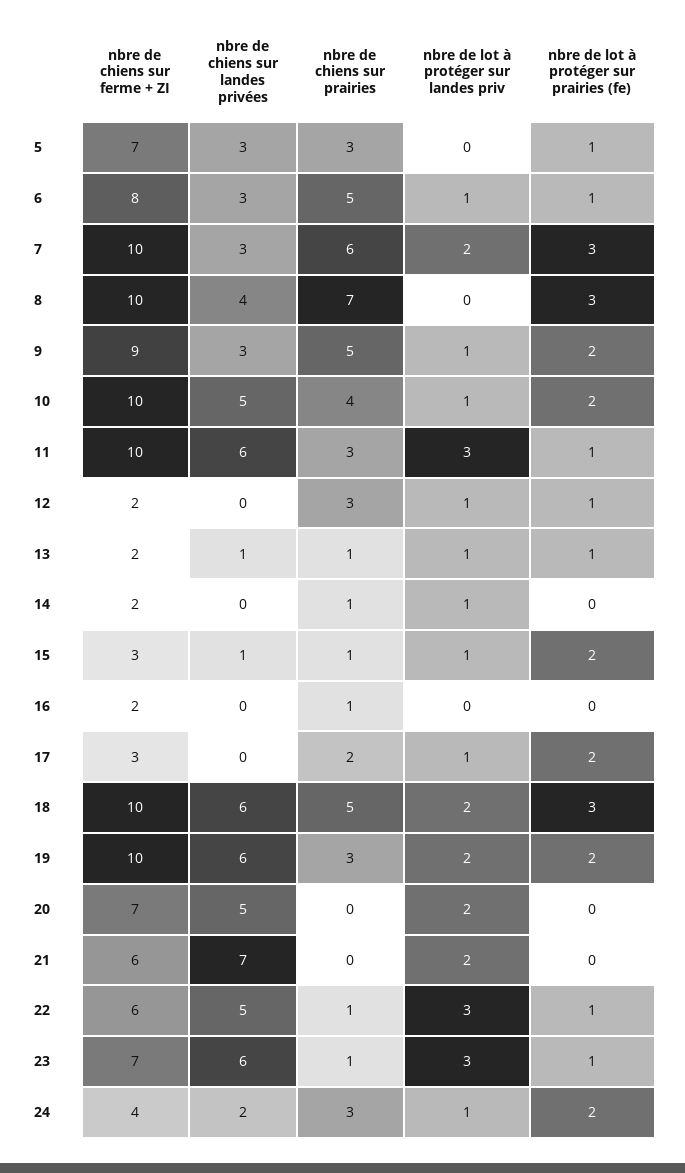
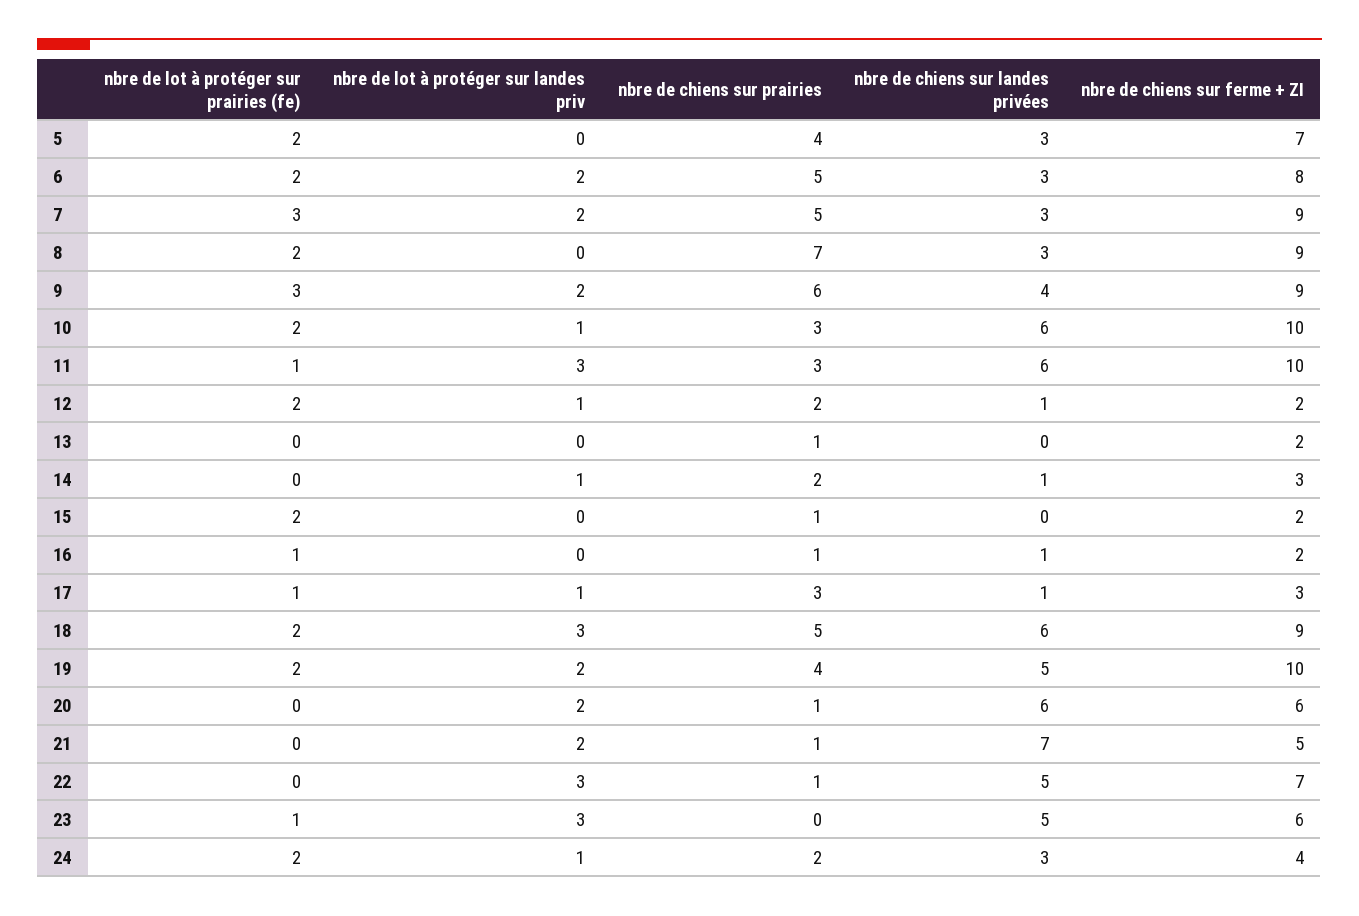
nbre de chiens sur prairies, 5: 3 -> 4
nbre de lot à protéger sur prairies (fe), 5: 1 -> 2
nbre de lot à protéger sur landes priv, 6: 1 -> 2
nbre de lot à protéger sur prairies (fe), 6: 1 -> 2
nbre de chiens sur ferme + ZI, 7: 10 -> 9
nbre de chiens sur prairies, 7: 6 -> 5
nbre de chiens sur ferme + ZI, 8: 10 -> 9
nbre de chiens sur landes privées, 8: 4 -> 3
nbre de lot à protéger sur prairies (fe), 8: 3 -> 2
nbre de chiens sur landes privées, 9: 3 -> 4
nbre de chiens sur prairies, 9: 5 -> 6
nbre de lot à protéger sur landes priv, 9: 1 -> 2
nbre de lot à protéger sur prairies (fe), 9: 2 -> 3
nbre de chiens sur landes privées, 10: 5 -> 6
nbre de chiens sur prairies, 10: 4 -> 3
nbre de chiens sur landes privées, 12: 0 -> 1
nbre de chiens sur prairies, 12: 3 -> 2
nbre de lot à protéger sur prairies (fe), 12: 1 -> 2
nbre de chiens sur landes privées, 13: 1 -> 0
nbre de lot à protéger sur landes priv, 13: 1 -> 0
nbre de lot à protéger sur prairies (fe), 13: 1 -> 0
nbre de chiens sur ferme + ZI, 14: 2 -> 3
nbre de chiens sur landes privées, 14: 0 -> 1
nbre de chiens sur prairies, 14: 1 -> 2
nbre de chiens sur ferme + ZI, 15: 3 -> 2
nbre de chiens sur landes privées, 15: 1 -> 0
nbre de lot à protéger sur landes priv, 15: 1 -> 0
nbre de chiens sur landes privées, 16: 0 -> 1
nbre de lot à protéger sur prairies (fe), 16: 0 -> 1
nbre de chiens sur landes privées, 17: 0 -> 1
nbre de chiens sur prairies, 17: 2 -> 3
nbre de lot à protéger sur prairies (fe), 17: 2 -> 1
nbre de chiens sur ferme + ZI, 18: 10 -> 9
nbre de lot à protéger sur landes priv, 18: 2 -> 3
nbre de lot à protéger sur prairies (fe), 18: 3 -> 2
nbre de chiens sur landes privées, 19: 6 -> 5
nbre de chiens sur prairies, 19: 3 -> 4
nbre de chiens sur ferme + ZI, 20: 7 -> 6
nbre de chiens sur landes privées, 20: 5 -> 6
nbre de chiens sur prairies, 20: 0 -> 1
nbre de chiens sur ferme + ZI, 21: 6 -> 5
nbre de chiens sur prairies, 21: 0 -> 1
nbre de chiens sur ferme + ZI, 22: 6 -> 7
nbre de lot à protéger sur prairies (fe), 22: 1 -> 0
nbre de chiens sur ferme + ZI, 23: 7 -> 6
nbre de chiens sur landes privées, 23: 6 -> 5
nbre de chiens sur prairies, 23: 1 -> 0
nbre de chiens sur landes privées, 24: 2 -> 3
nbre de chiens sur prairies, 24: 3 -> 2

